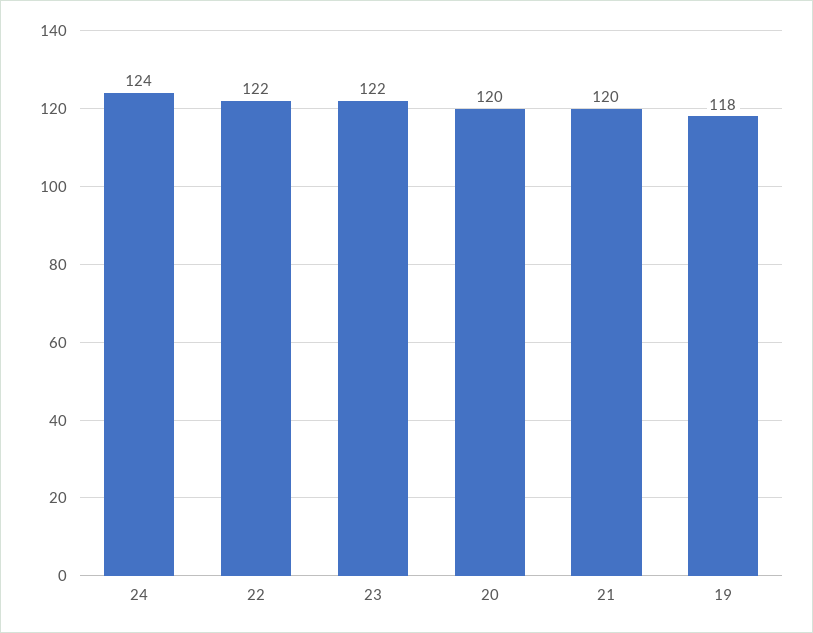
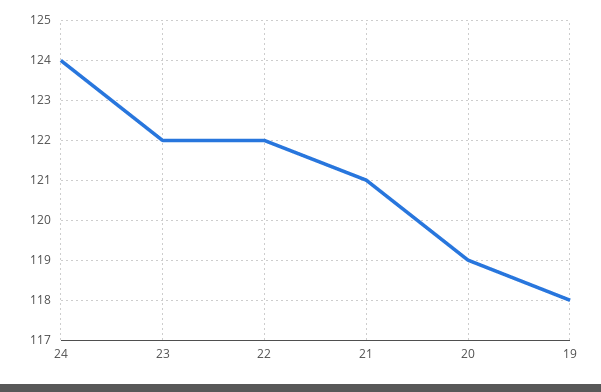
20: 120 -> 119
21: 120 -> 121

